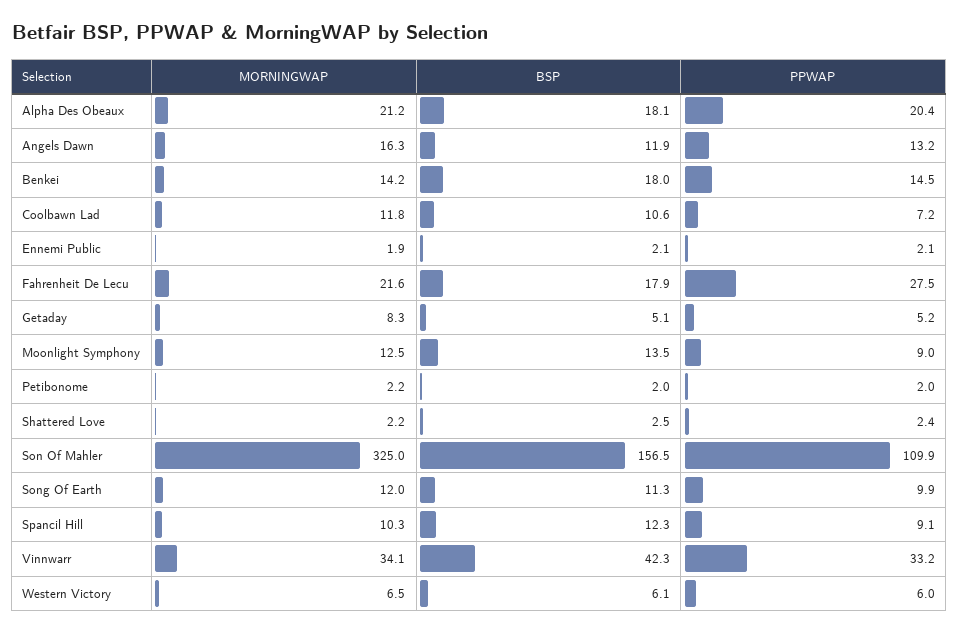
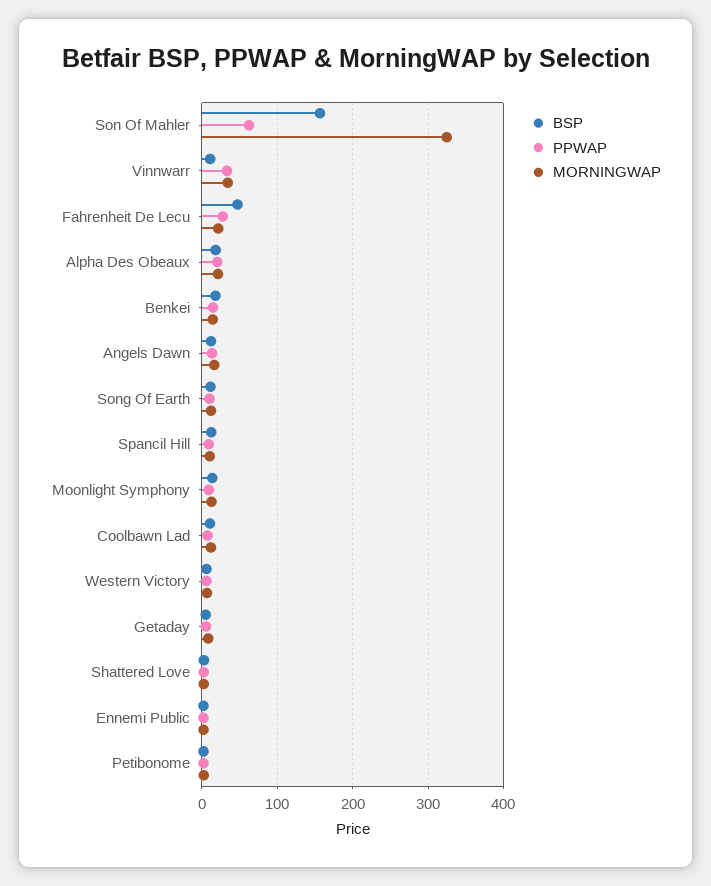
BSP, Fahrenheit De Lecu: 17.9 -> 50
PPWAP, Son Of Mahler: 109.9 -> 60
BSP, Vinnwarr: 42.3 -> 10

